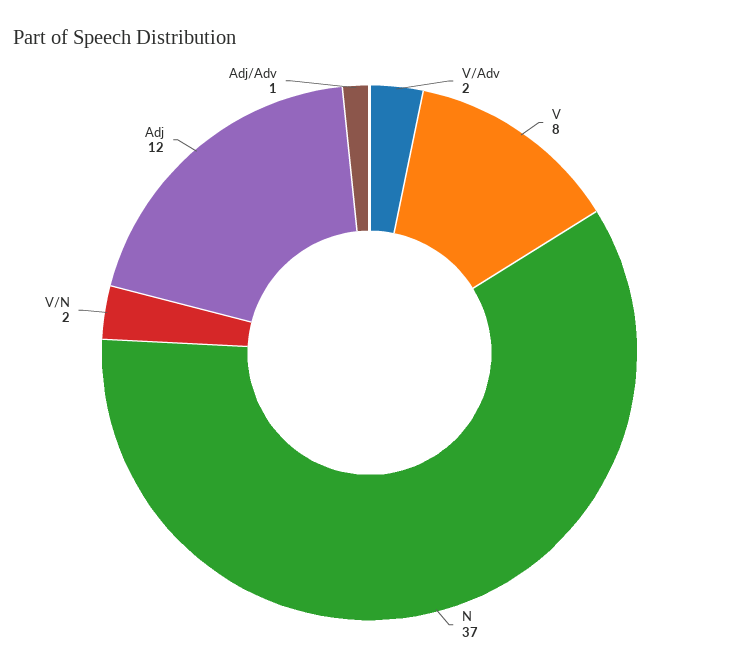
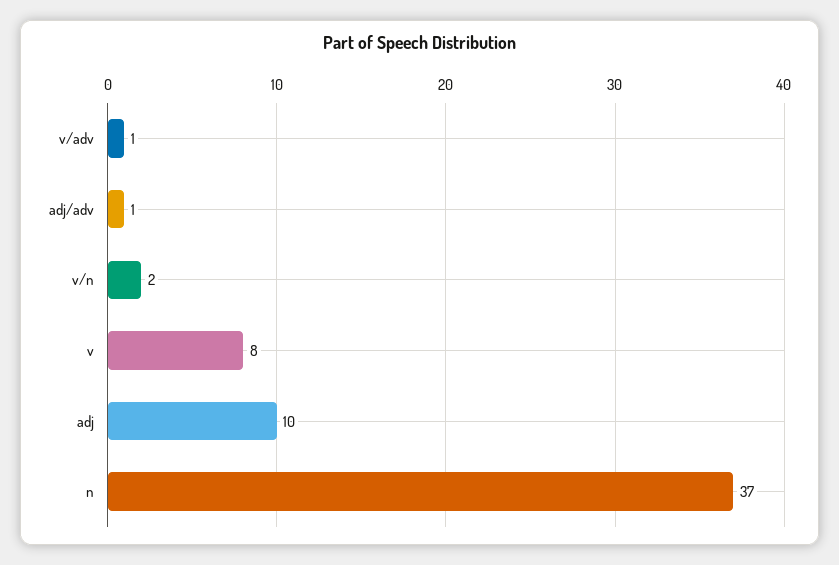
V/Adv: 2 -> 1
Adj: 12 -> 10

